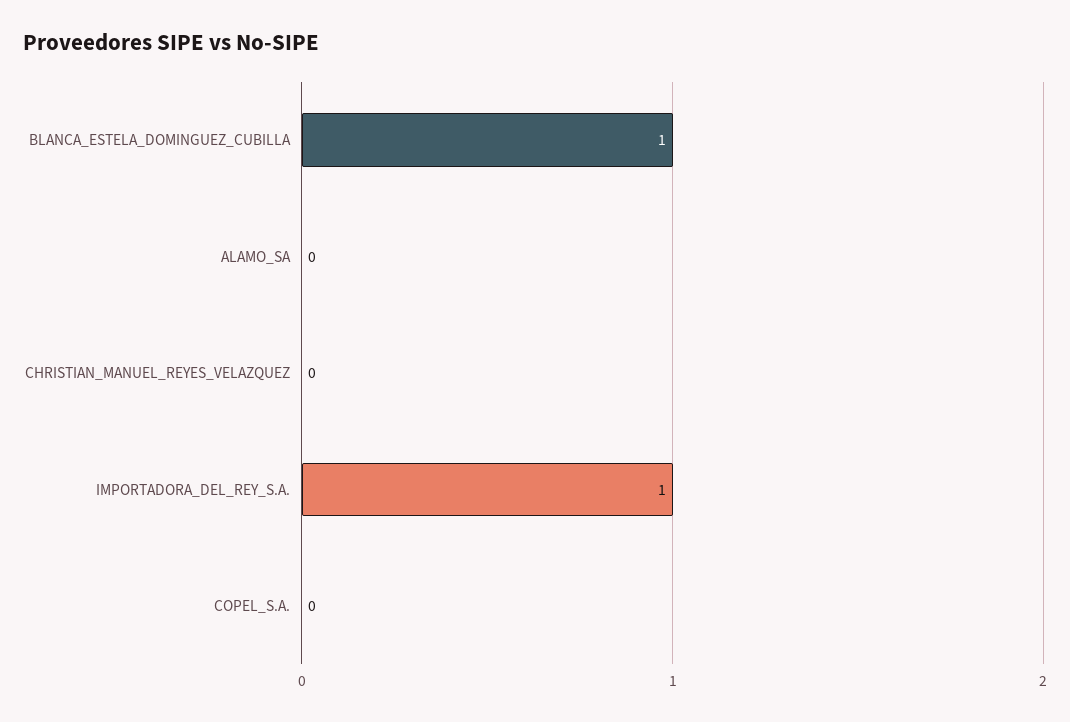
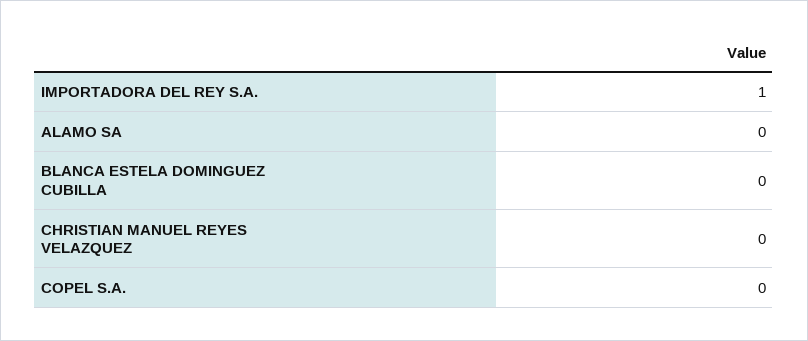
BLANCA_ESTELA_DOMINGUEZ_CUBILLA: 1 -> 0

